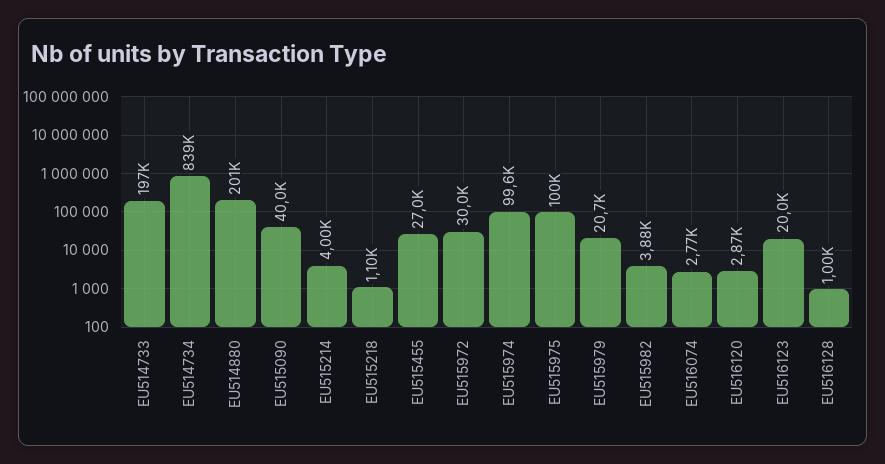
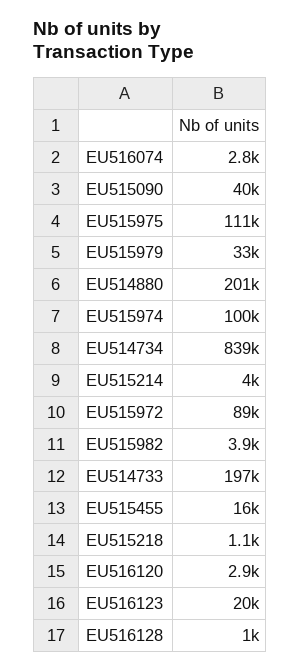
EU515455: 27000 -> 16000
EU515972: 30000 -> 89000
EU515975: 100000 -> 111000
EU515979: 20700 -> 33000

